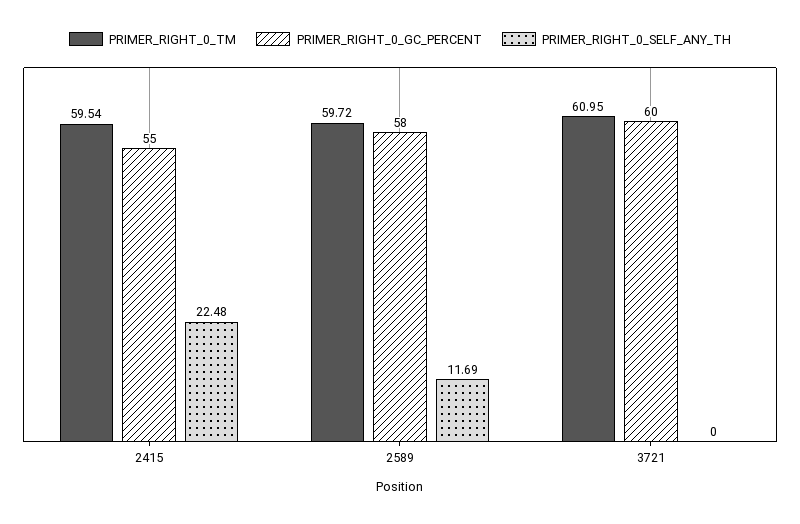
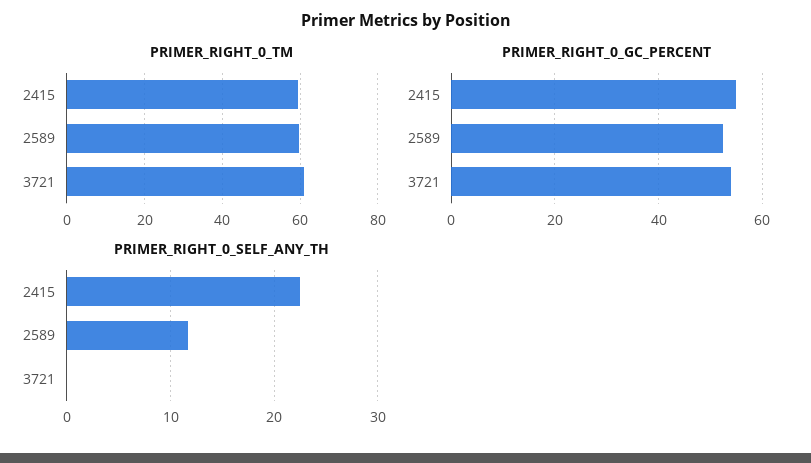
PRIMER_RIGHT_0_GC_PERCENT, 2589: 58 -> 52
PRIMER_RIGHT_0_GC_PERCENT, 3721: 60 -> 54

